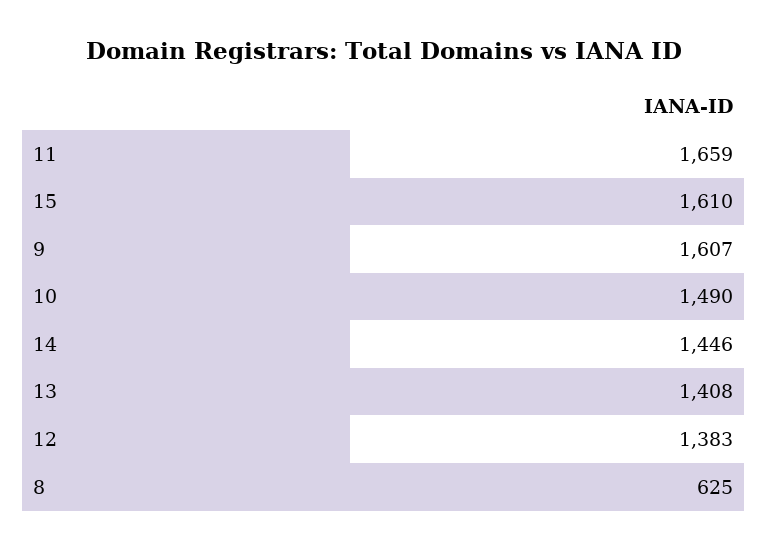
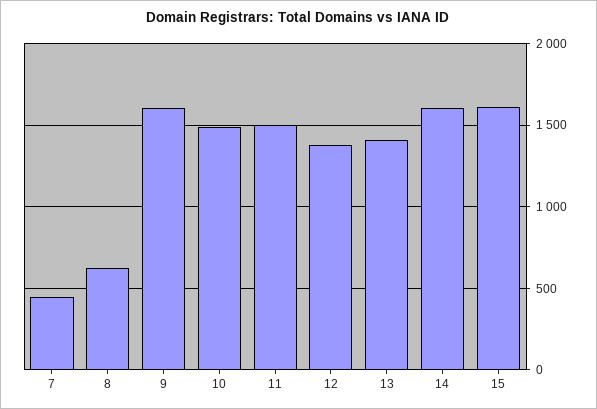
11: 1659 -> 1500
14: 1446 -> 1600
7: none -> 450

